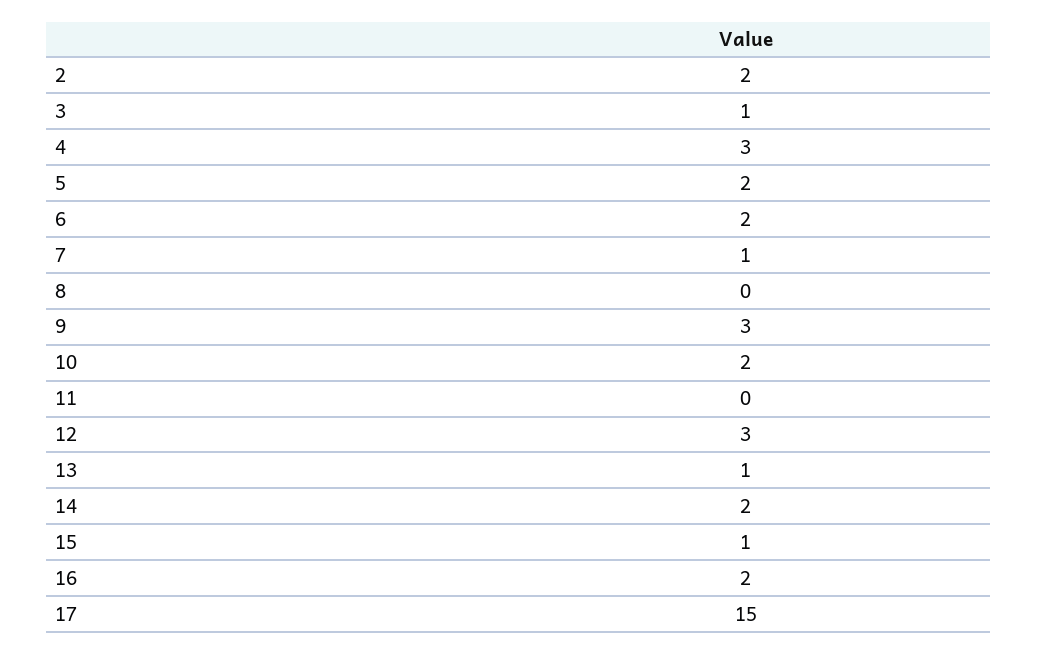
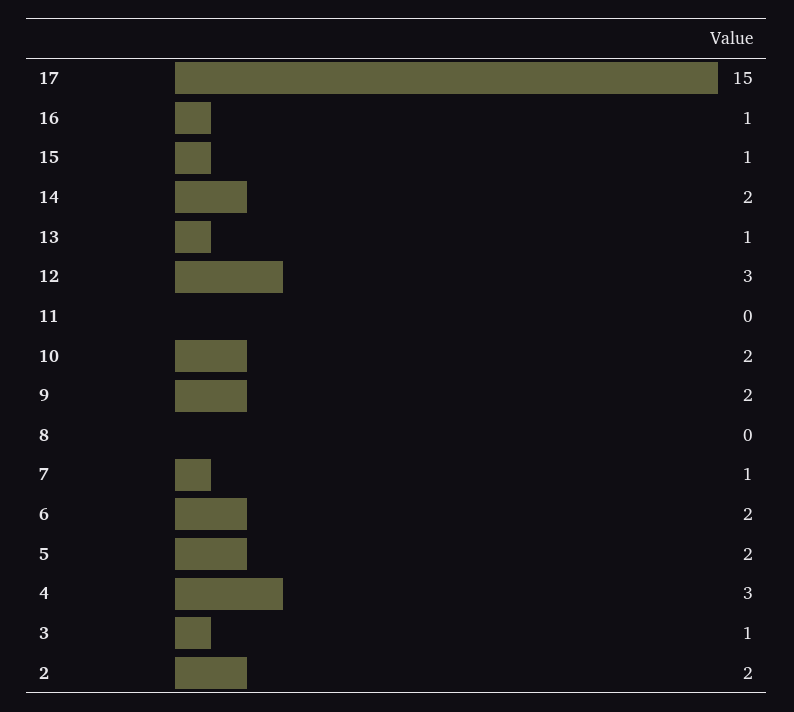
9: 3 -> 2
16: 2 -> 1

